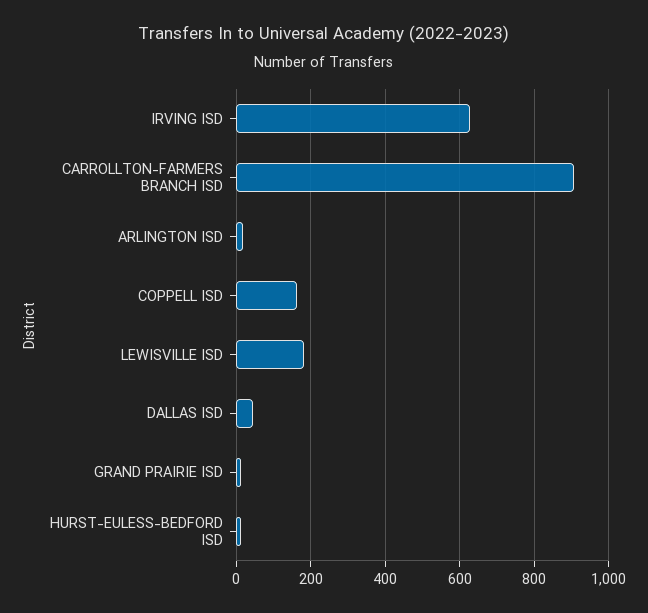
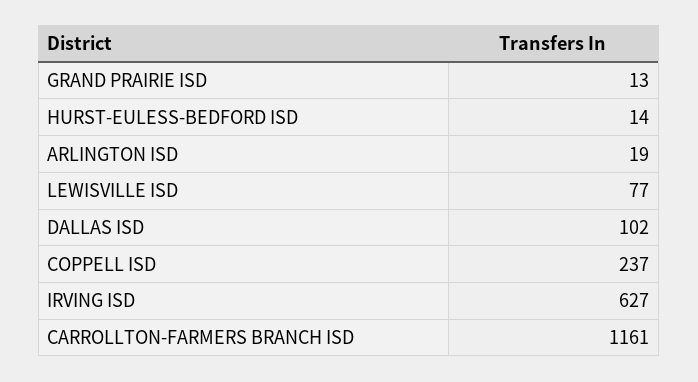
CARROLLTON-FARMERS BRANCH ISD: 900 -> 1161
COPPELL ISD: 160 -> 237
LEWISVILLE ISD: 180 -> 77
DALLAS ISD: 40 -> 102

